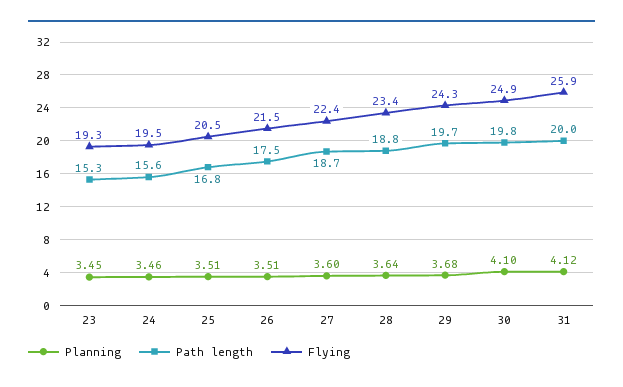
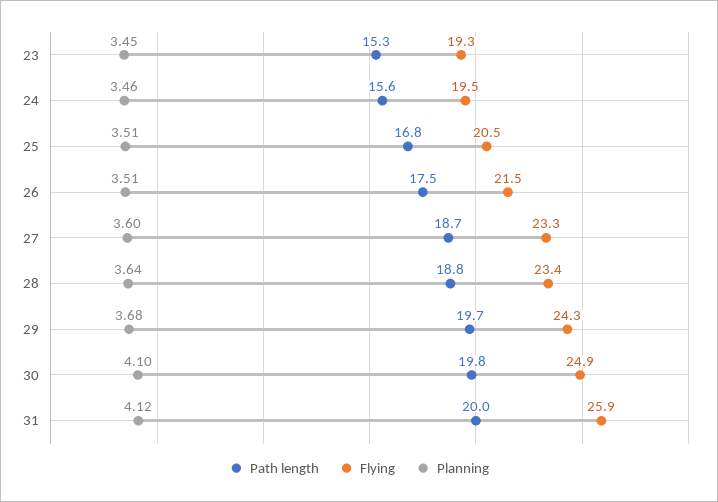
Flying, 27: 22.4 -> 23.3

